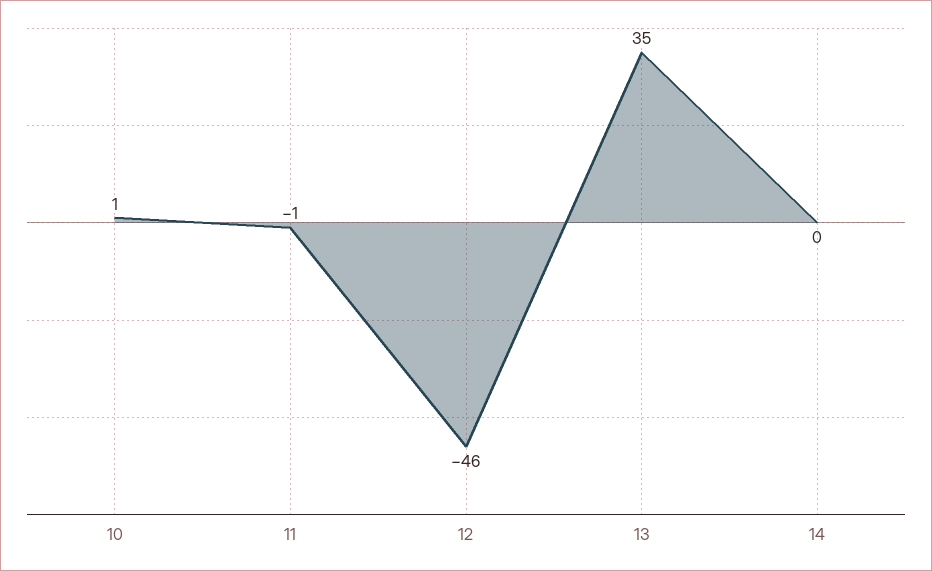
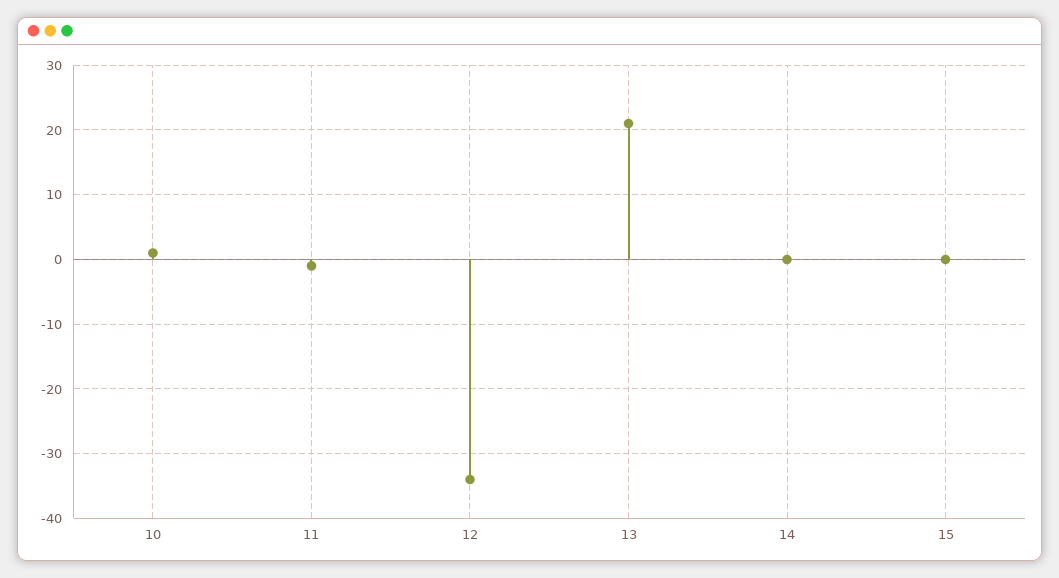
12: -46 -> -34
13: 35 -> 21
15: none -> 0

